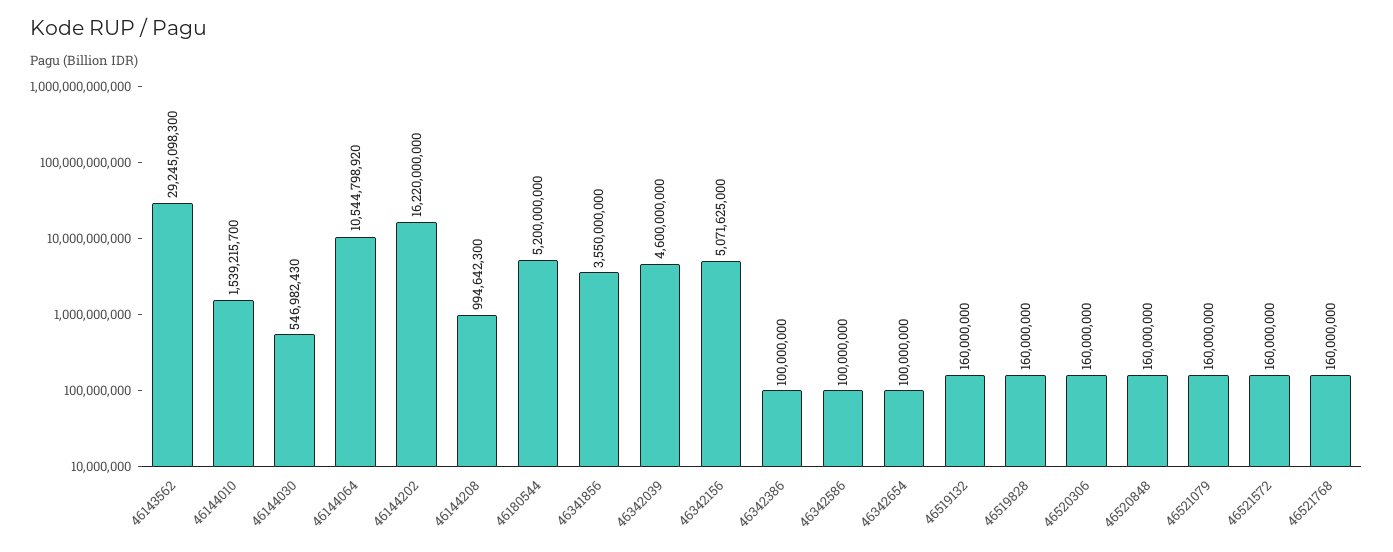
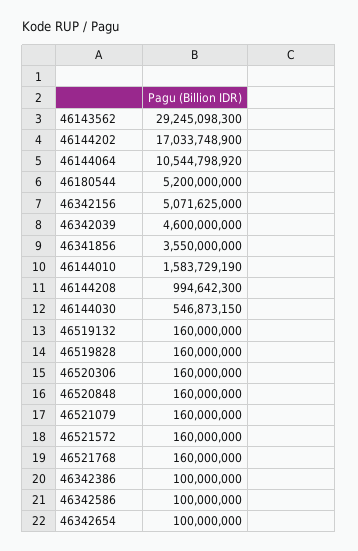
46144010: 1539215700 -> 1583729190
46144030: 546982430 -> 546873150
46144202: 16220000000 -> 17033748900

